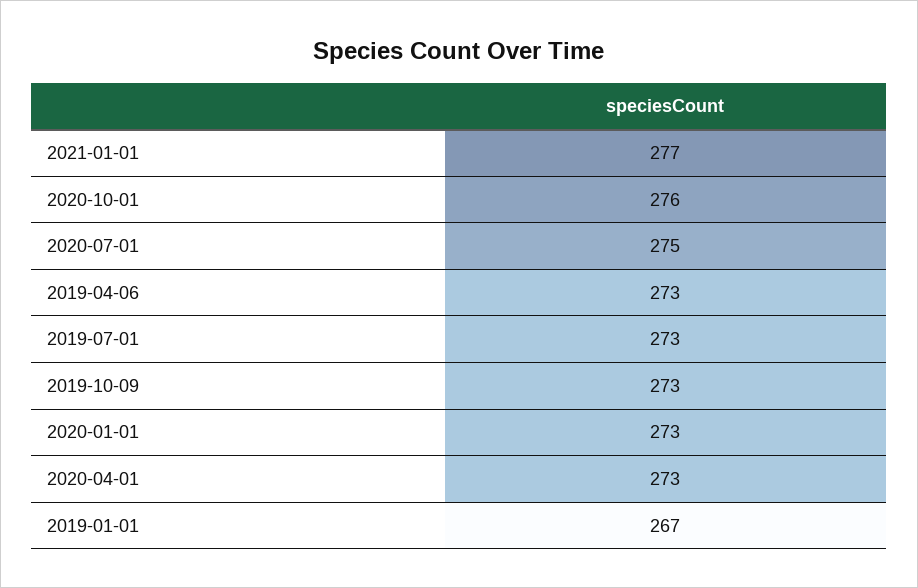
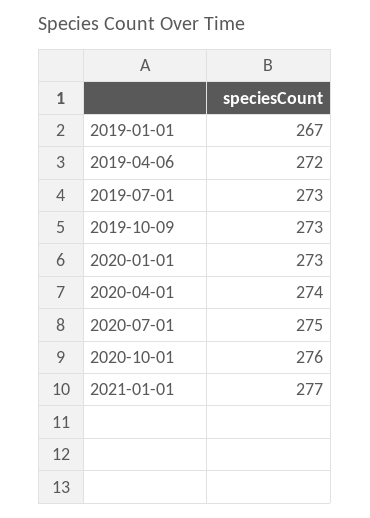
2019-04-06: 273 -> 272
2020-04-01: 273 -> 274

